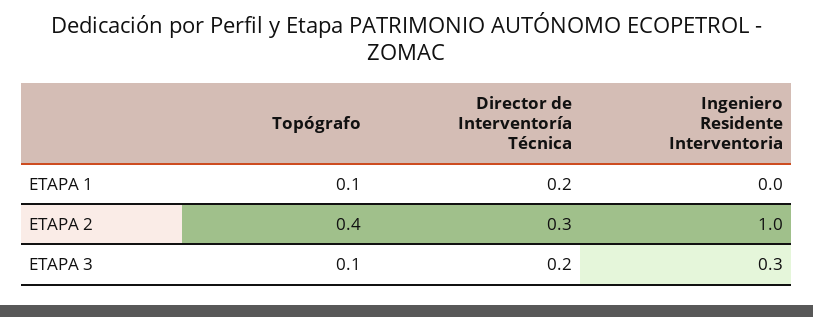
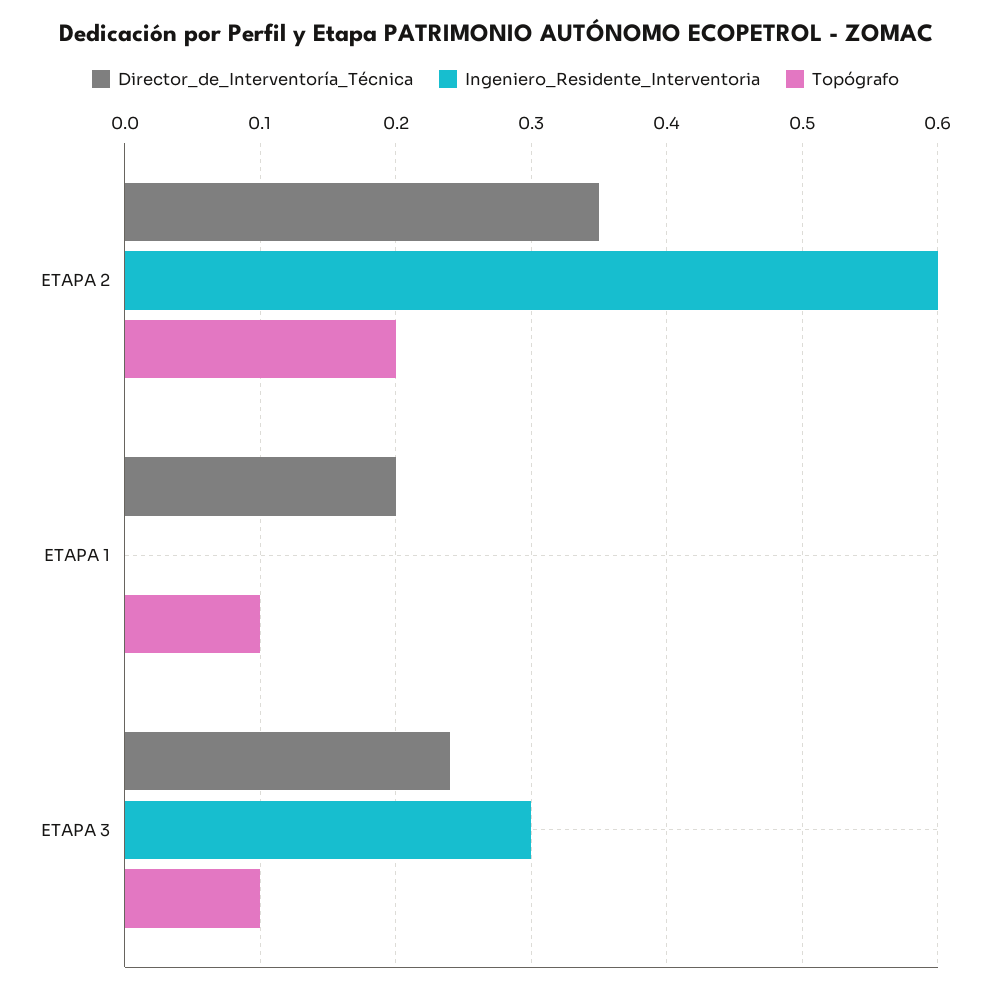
Topógrafo, ETAPA 2: 0.4 -> 0.2
Director de Interventoría Técnica, ETAPA 2: 0.3 -> 0.35
Ingeniero Residente Interventoria, ETAPA 2: 1 -> 0.6
Director de Interventoría Técnica, ETAPA 3: 0.2 -> 0.24

